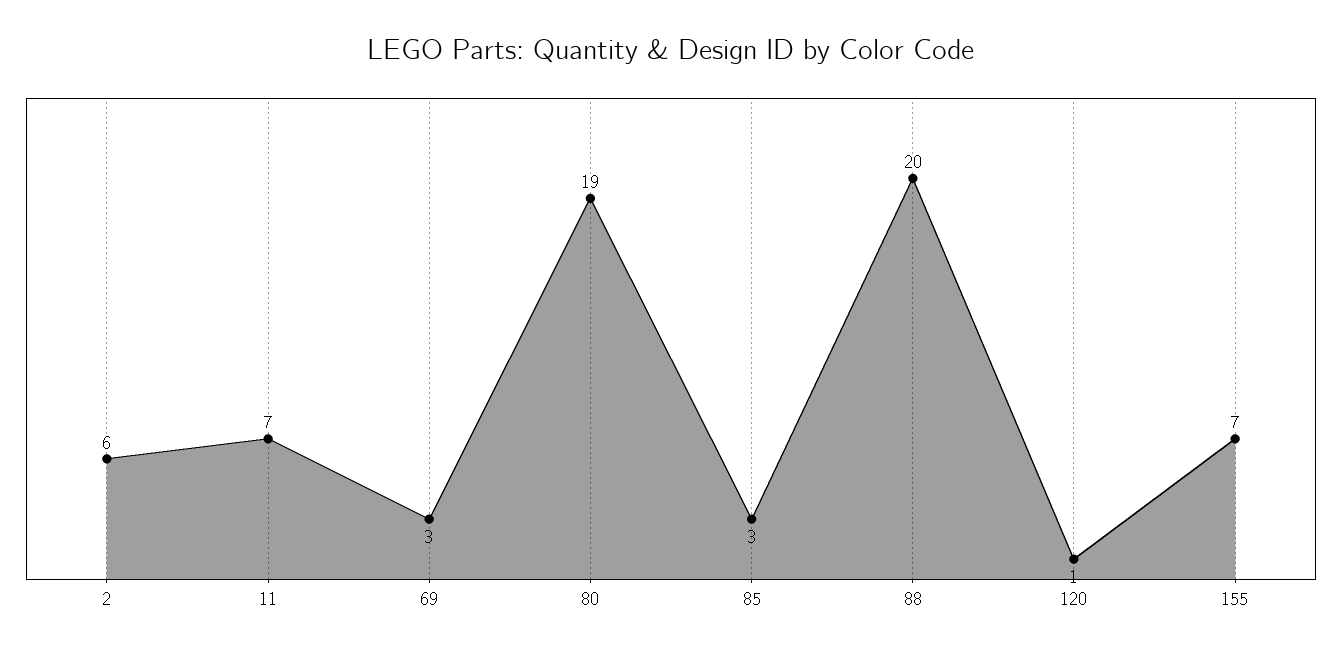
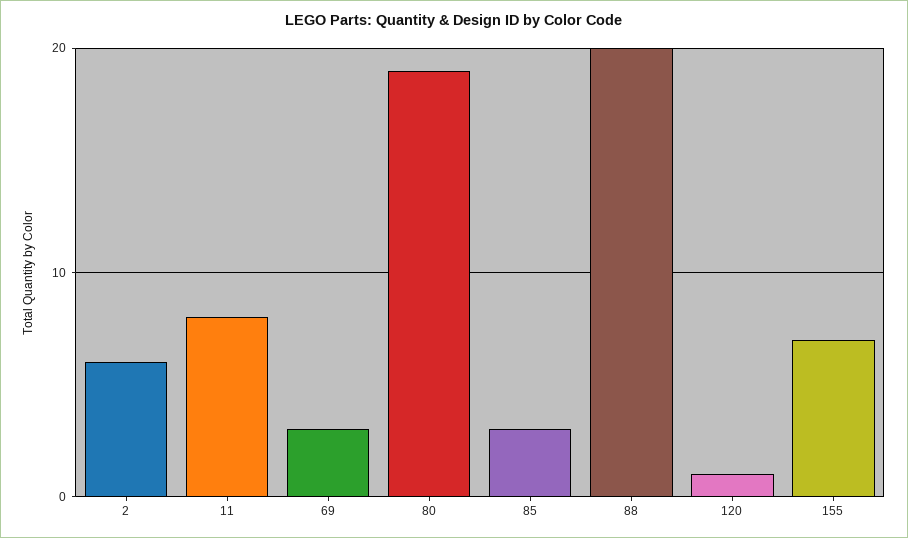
11: 7 -> 8

